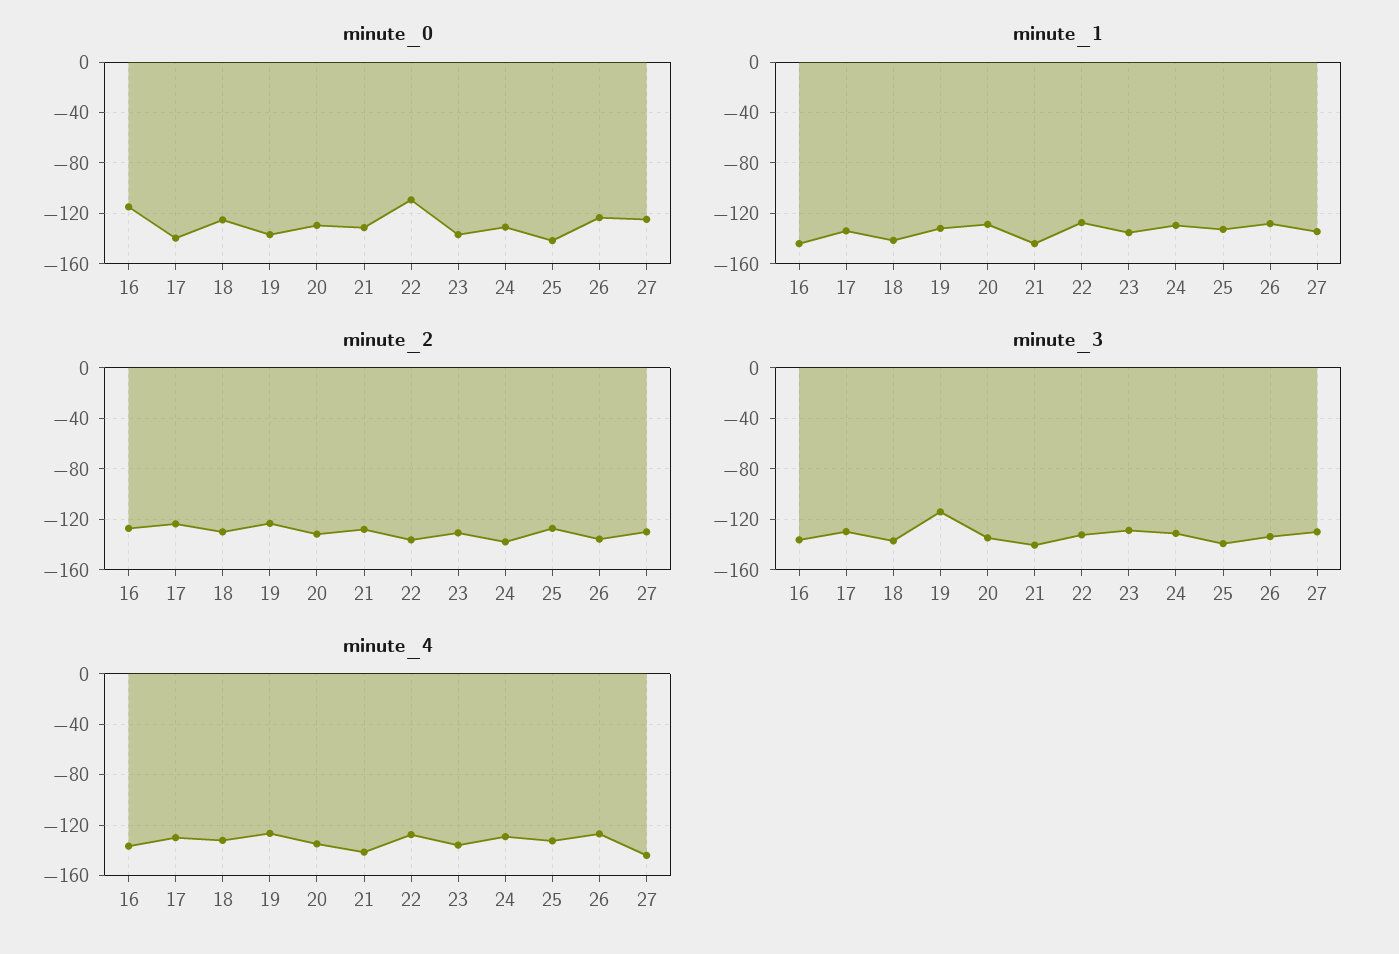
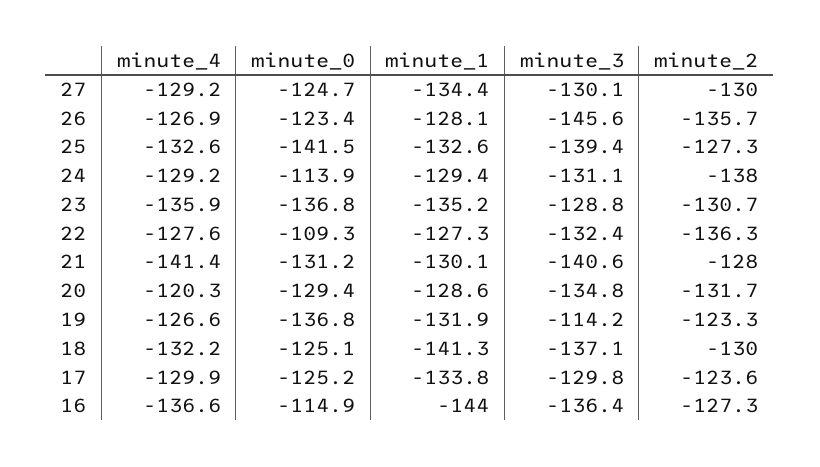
minute_0, 17: -140 -> -125.2
minute_0, 24: -130 -> -113.9
minute_1, 21: -145 -> -130.1
minute_3, 26: -135 -> -145.6
minute_4, 20: -135 -> -120.3
minute_4, 27: -145 -> -129.2

